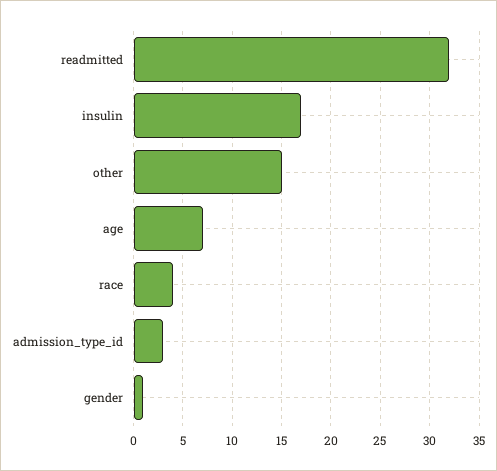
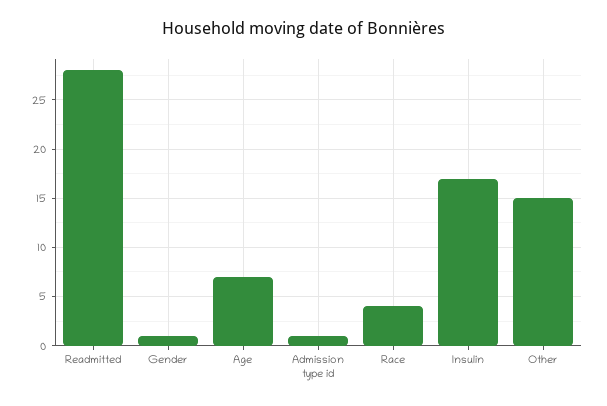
readmitted: 32 -> 28
admission_type_id: 3 -> 1

